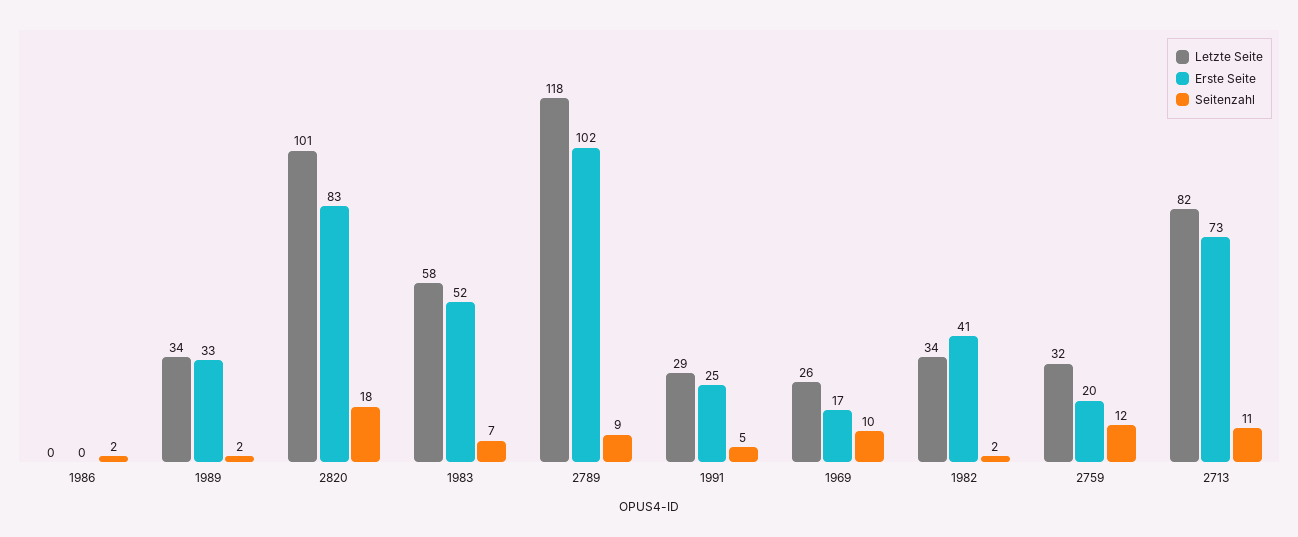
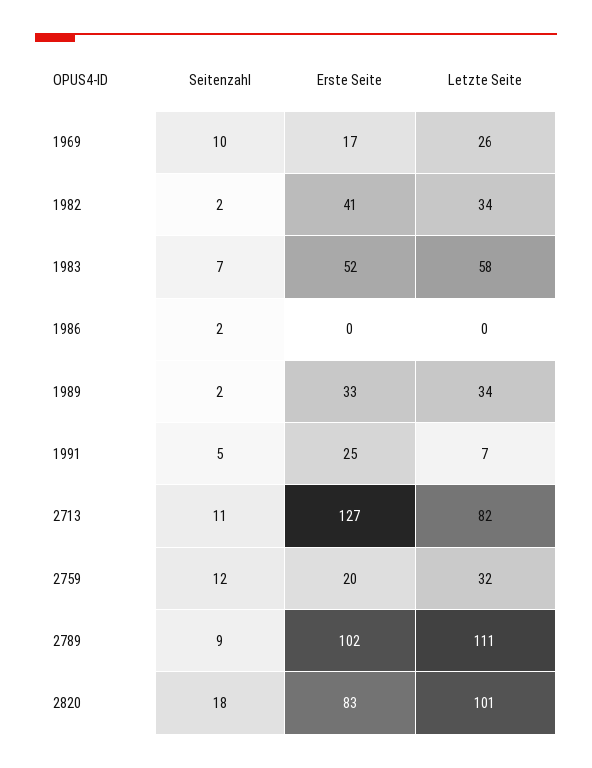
Letzte Seite, 2789: 118 -> 111
Letzte Seite, 1991: 29 -> 7
Erste Seite, 2713: 73 -> 127

